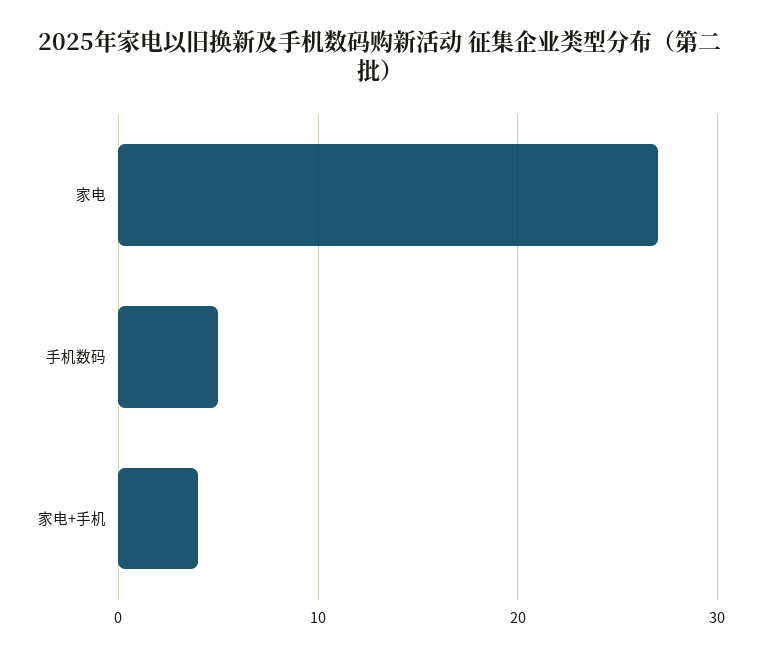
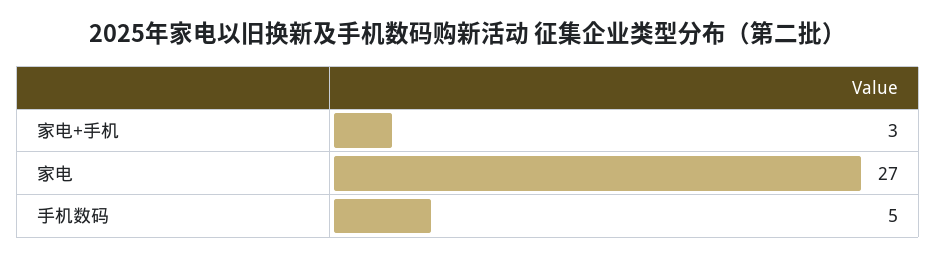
家电+手机: 4 -> 3

